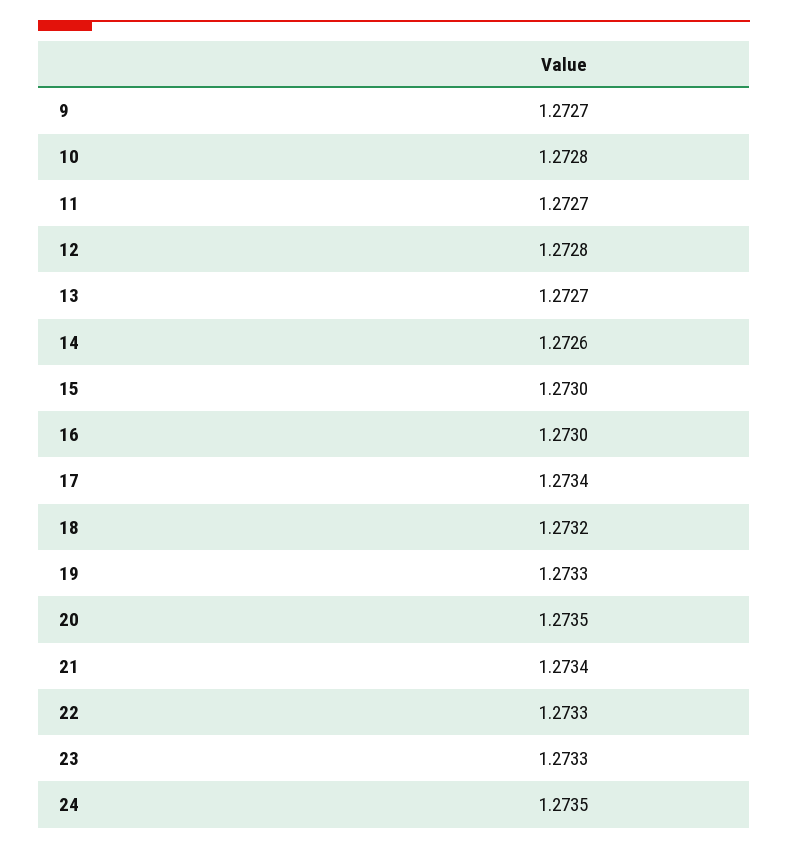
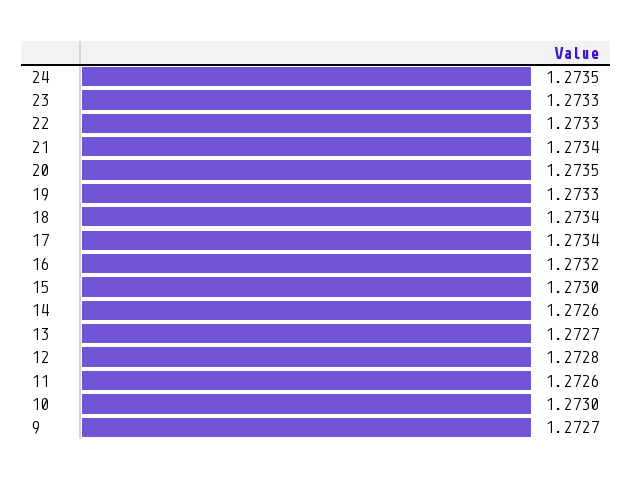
10: 1.2728 -> 1.273
11: 1.2727 -> 1.2726
16: 1.273 -> 1.2732
18: 1.2732 -> 1.2734

